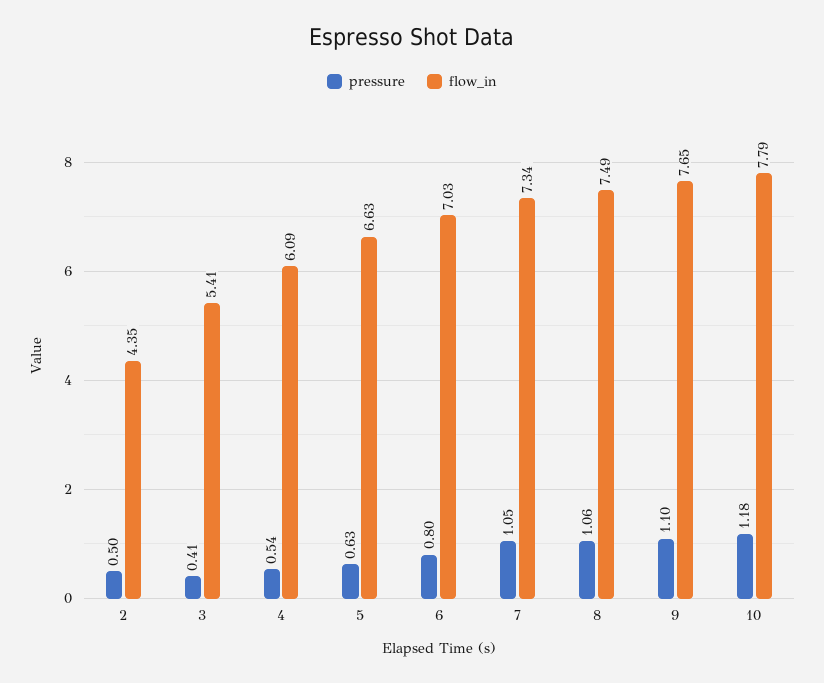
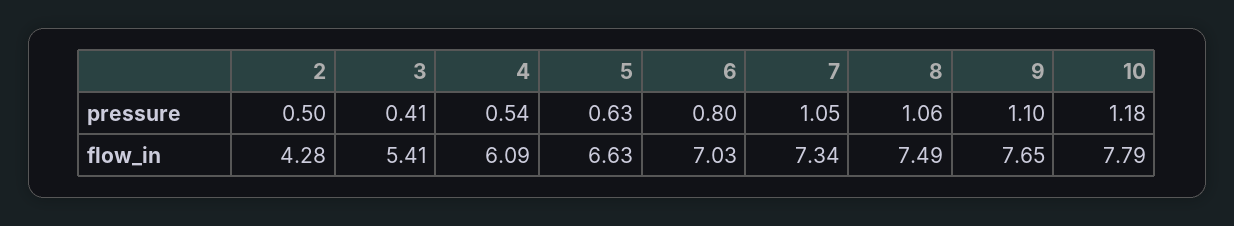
flow_in, 2: 4.35 -> 4.28

